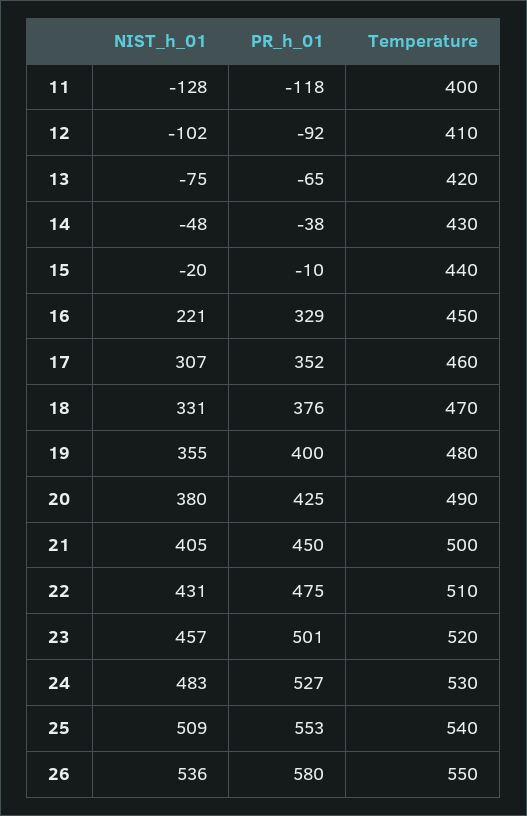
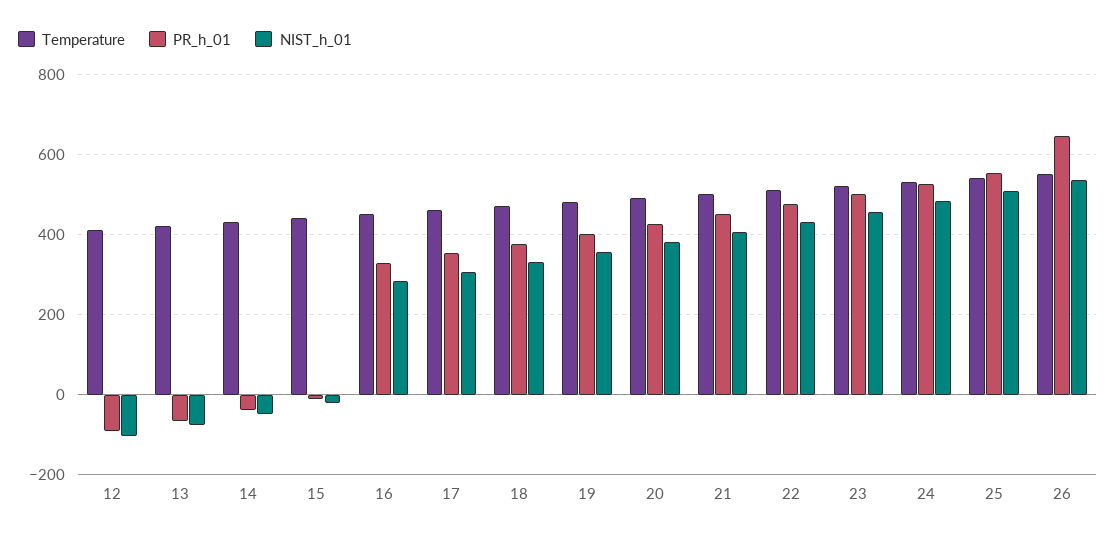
NIST_h_01, 11: -128 -> none
PR_h_01, 11: -118 -> none
Temperature, 11: 400 -> none
NIST_h_01, 16: 221 -> 280
PR_h_01, 26: 580 -> 640

